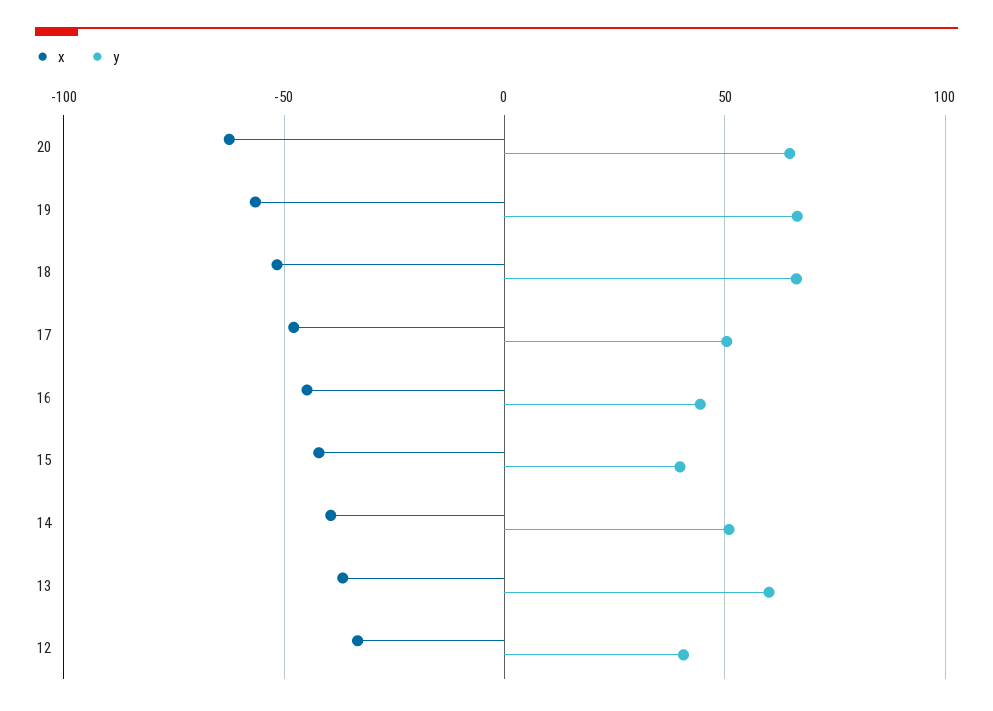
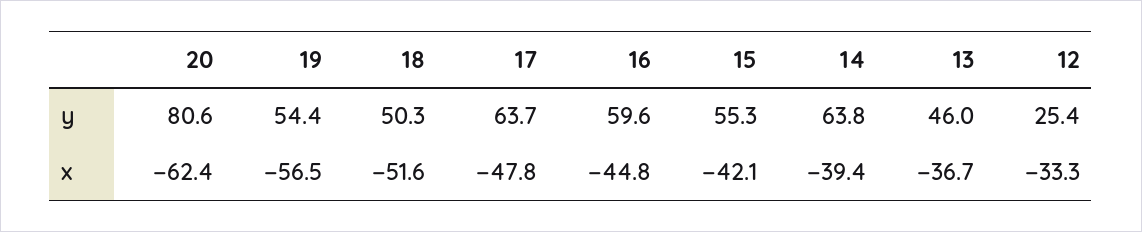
y, 20: 65 -> 80.6
y, 19: 65 -> 54.4
y, 18: 65 -> 50.3
y, 17: 50 -> 63.7
y, 16: 45 -> 59.6
y, 15: 40 -> 55.3
y, 14: 50 -> 63.8
y, 13: 60 -> 46
y, 12: 40 -> 25.4

